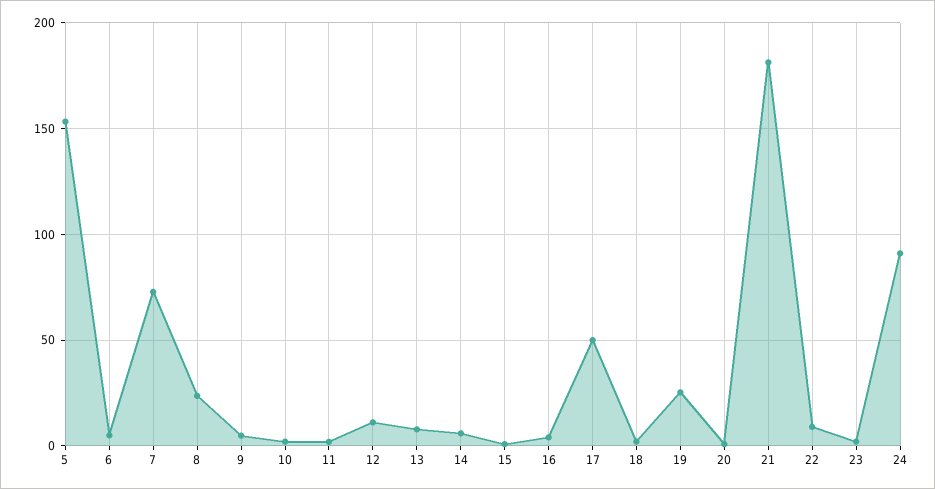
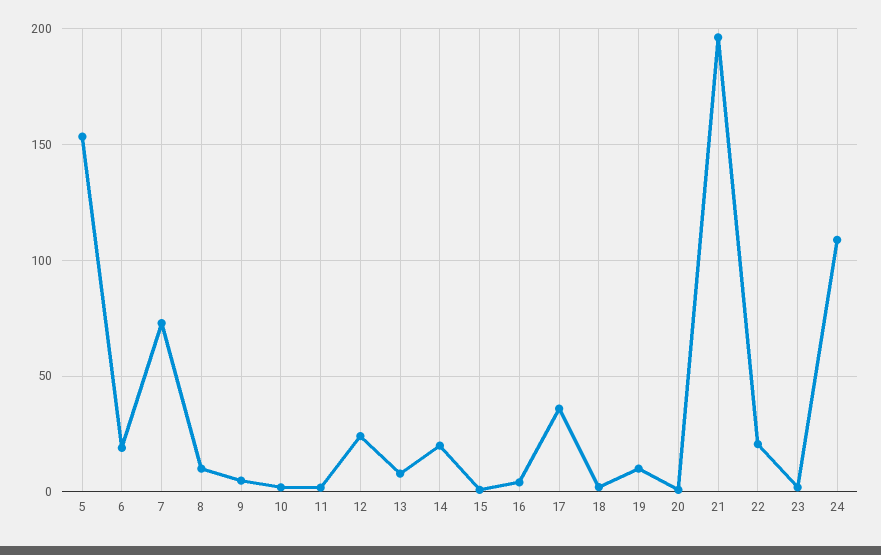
6: 5 -> 20
8: 25 -> 10
12: 10 -> 25
14: 5 -> 20
17: 50 -> 35
19: 25 -> 10
21: 180 -> 195
22: 10 -> 20
24: 90 -> 110

